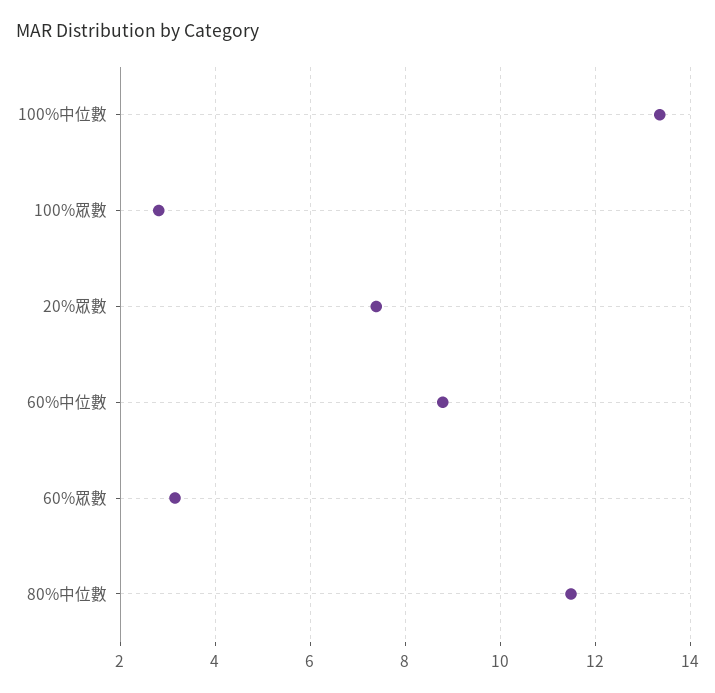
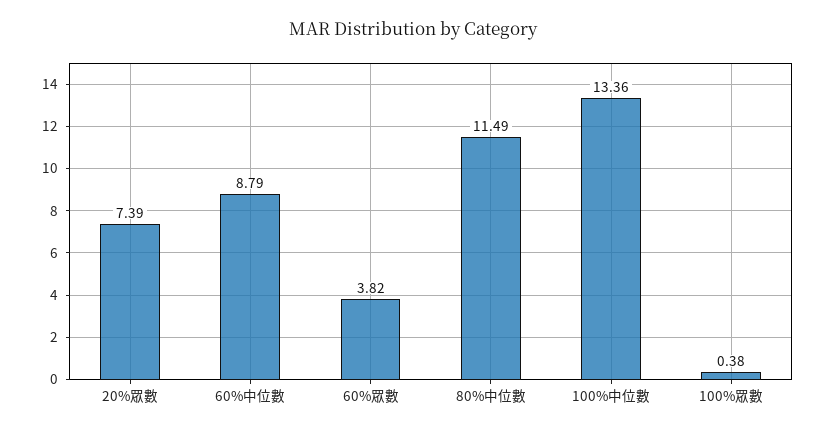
100%眾數: 2.8 -> 0.38
60%眾數: 3.2 -> 3.82

